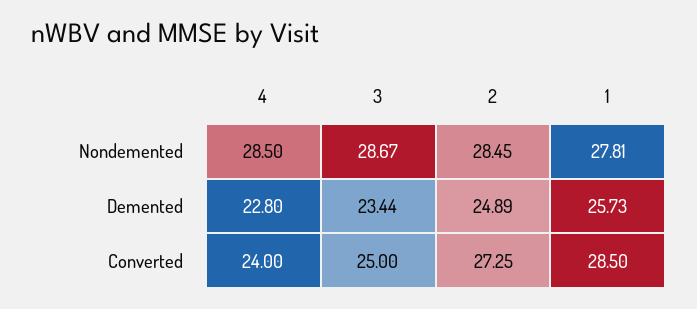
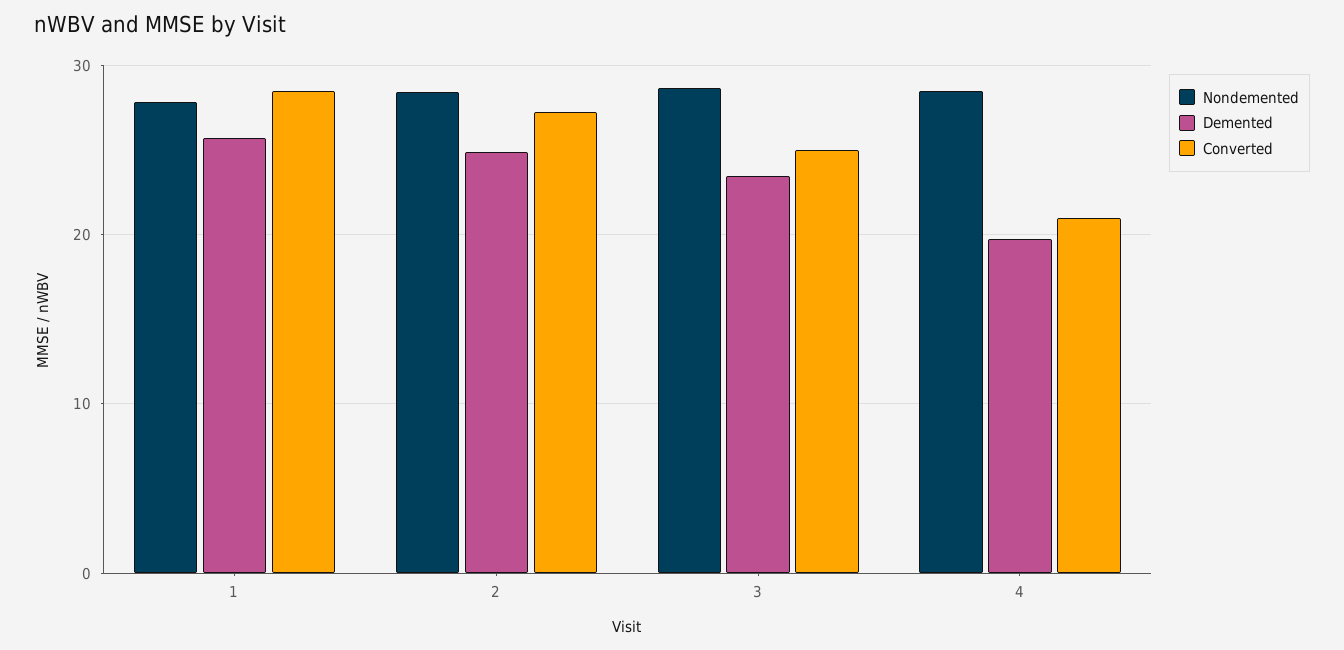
Demented, 4: 22.8 -> 20
Converted, 4: 24 -> 21

